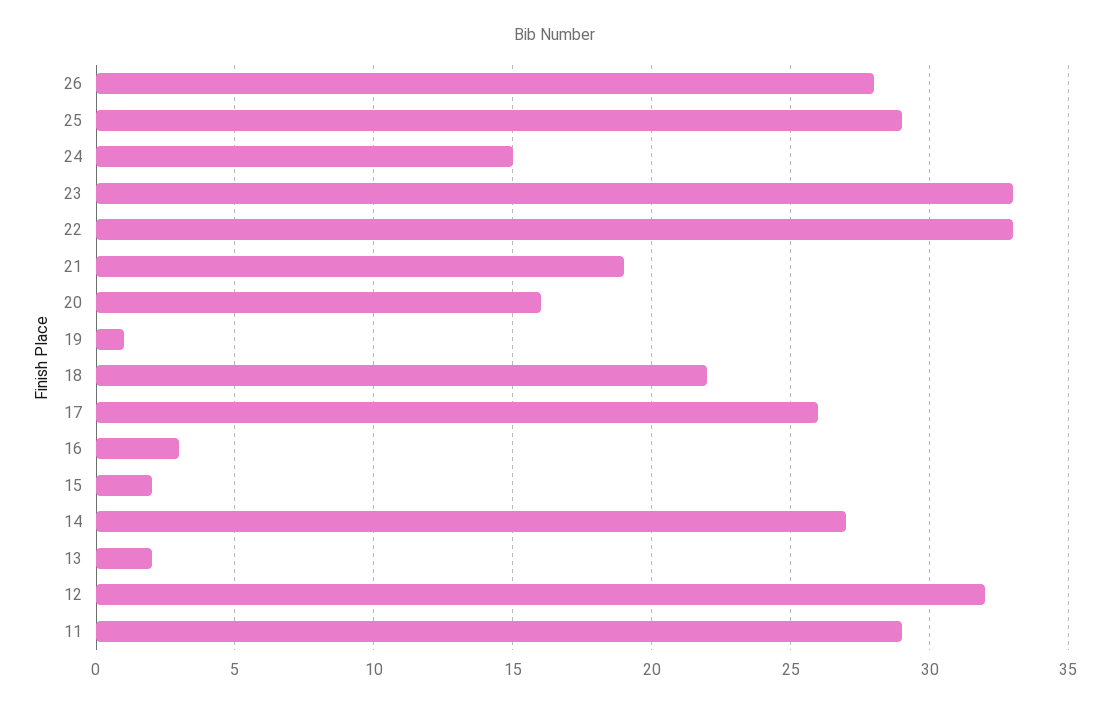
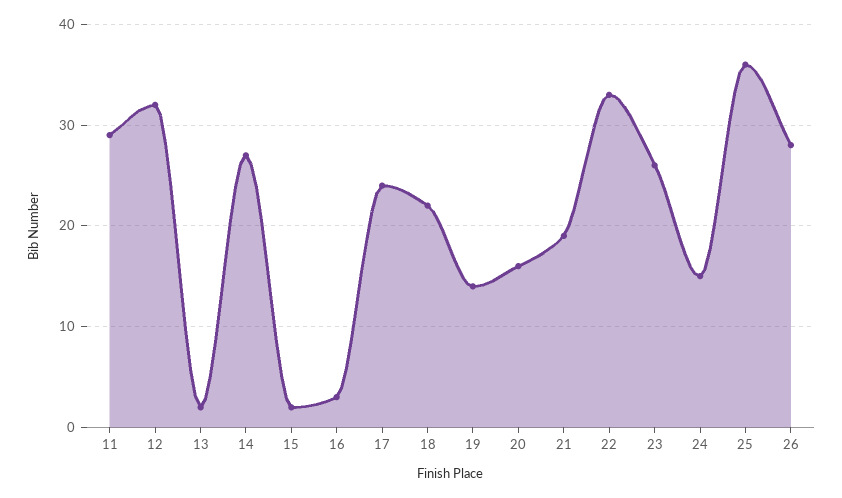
25: 29 -> 36
23: 33 -> 26
19: 1 -> 14
17: 26 -> 24

